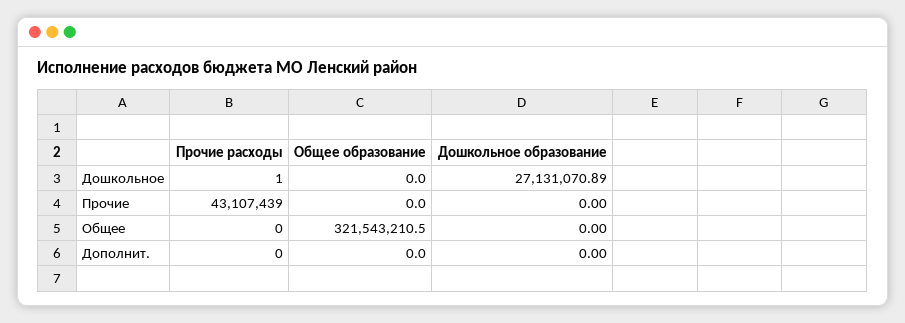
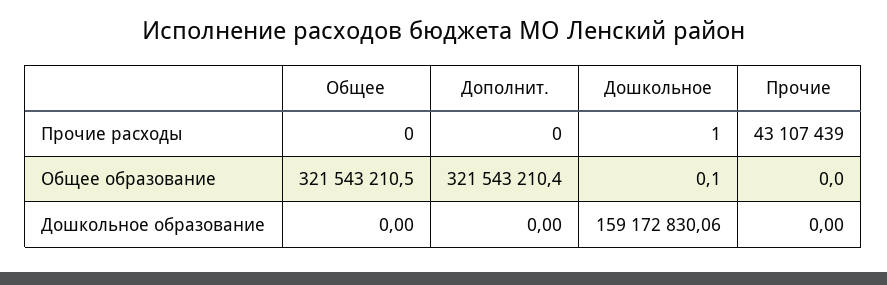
Общее образование, Дошкольное: 0 -> 0.1
Дошкольное образование, Дошкольное: 27131070.89 -> 159172830.06
Общее образование, Дополнит.: 0 -> 321543210.4

